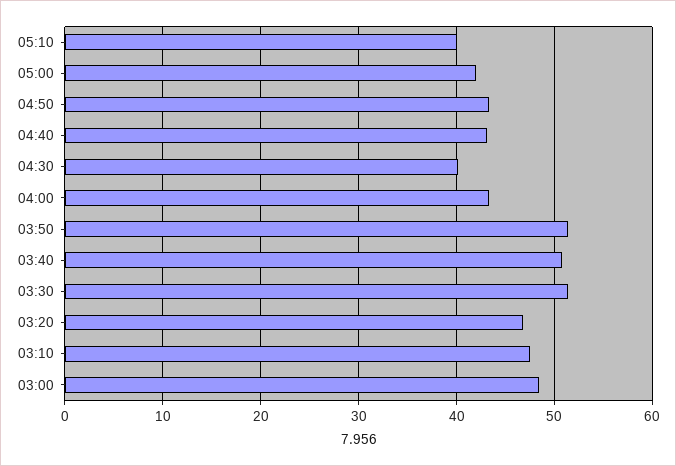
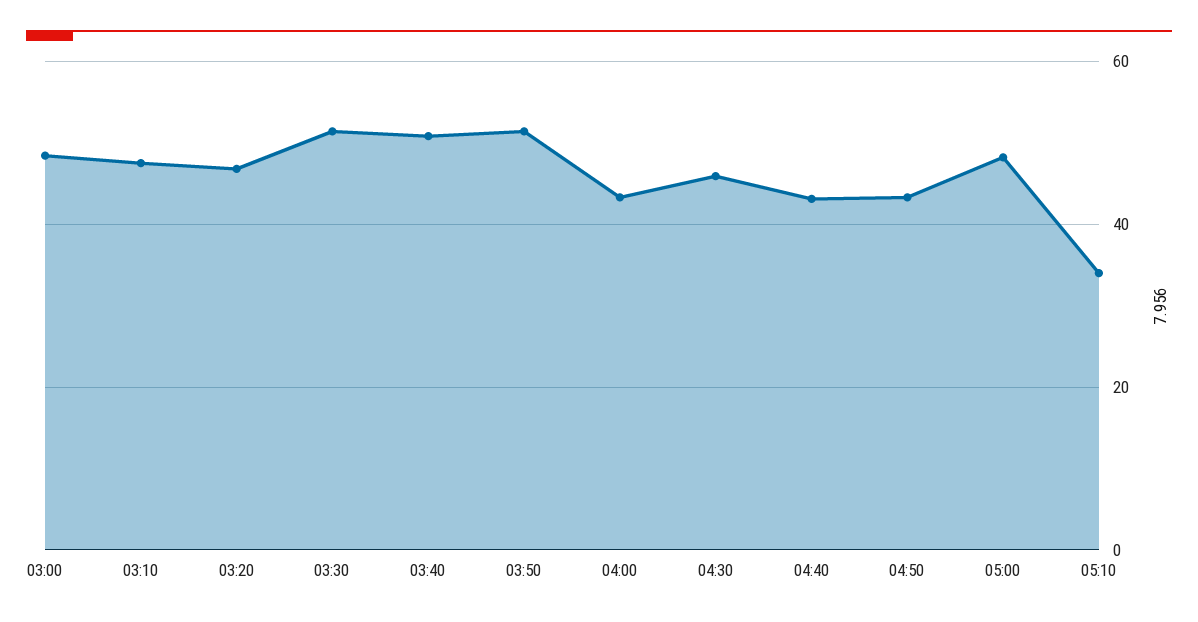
05:10: 40 -> 34
05:00: 42 -> 48
04:30: 40 -> 46

